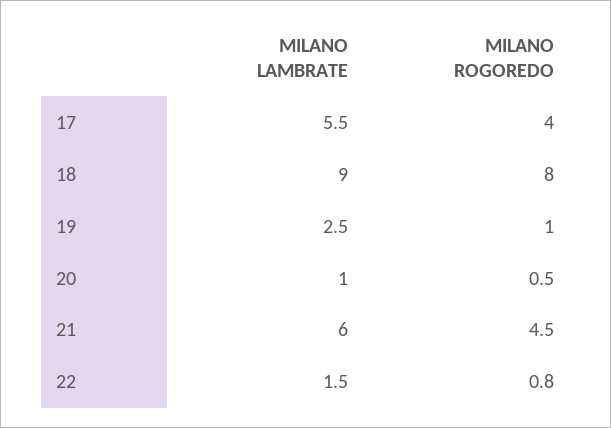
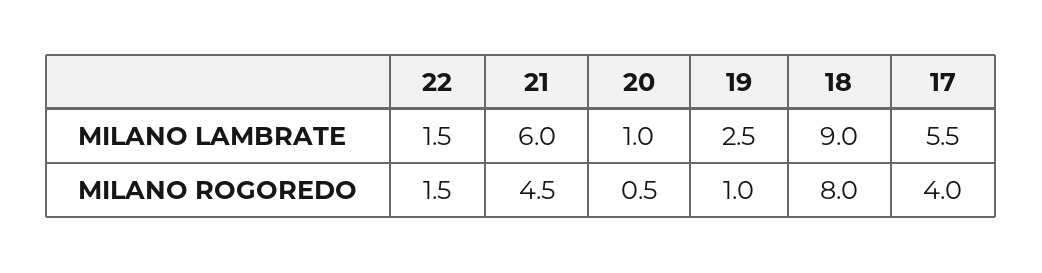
MILANO ROGOREDO, 22: 0.8 -> 1.5

